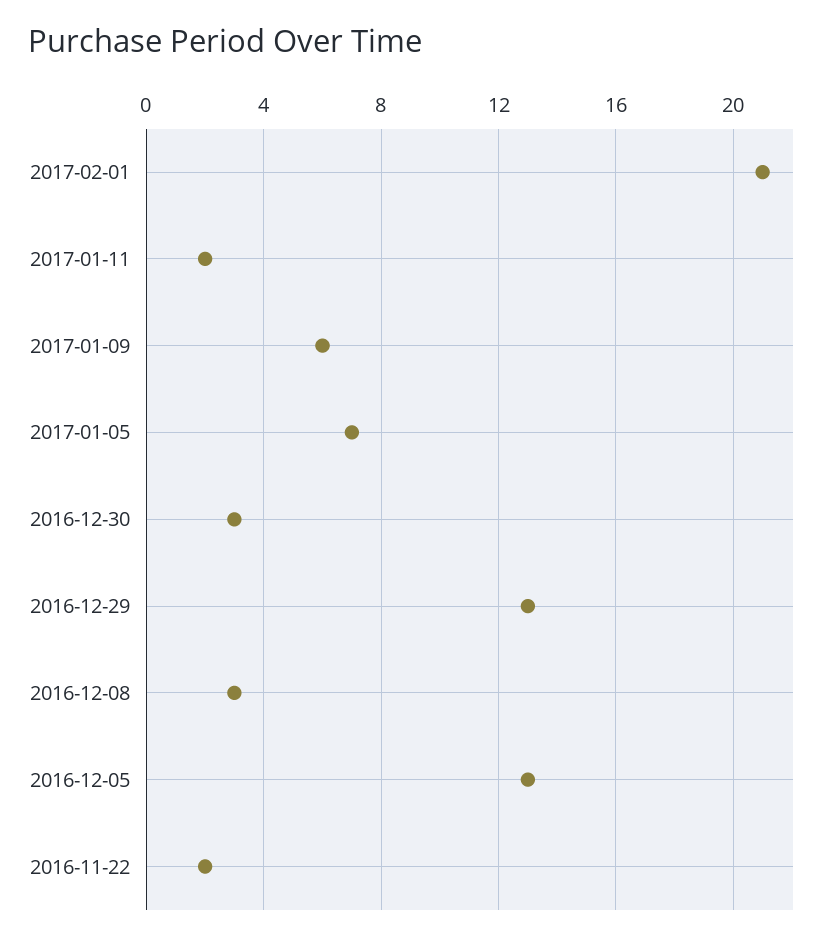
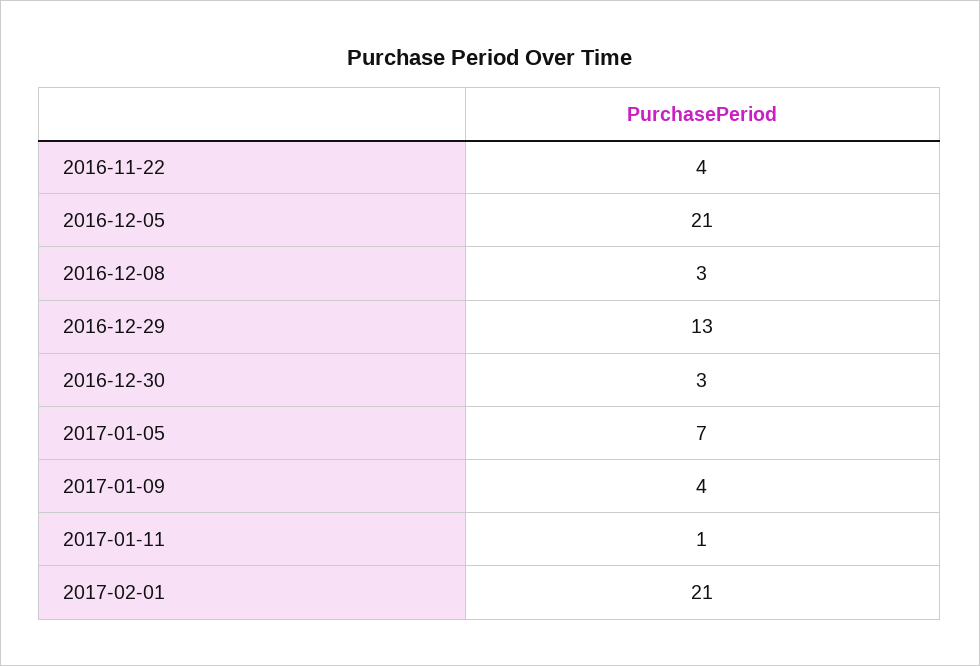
2017-01-11: 2 -> 1
2017-01-09: 6 -> 4
2016-12-05: 13 -> 21
2016-11-22: 2 -> 4

